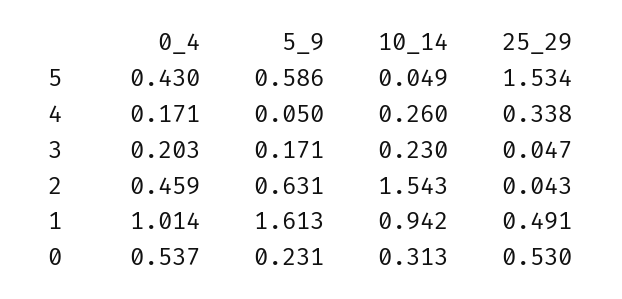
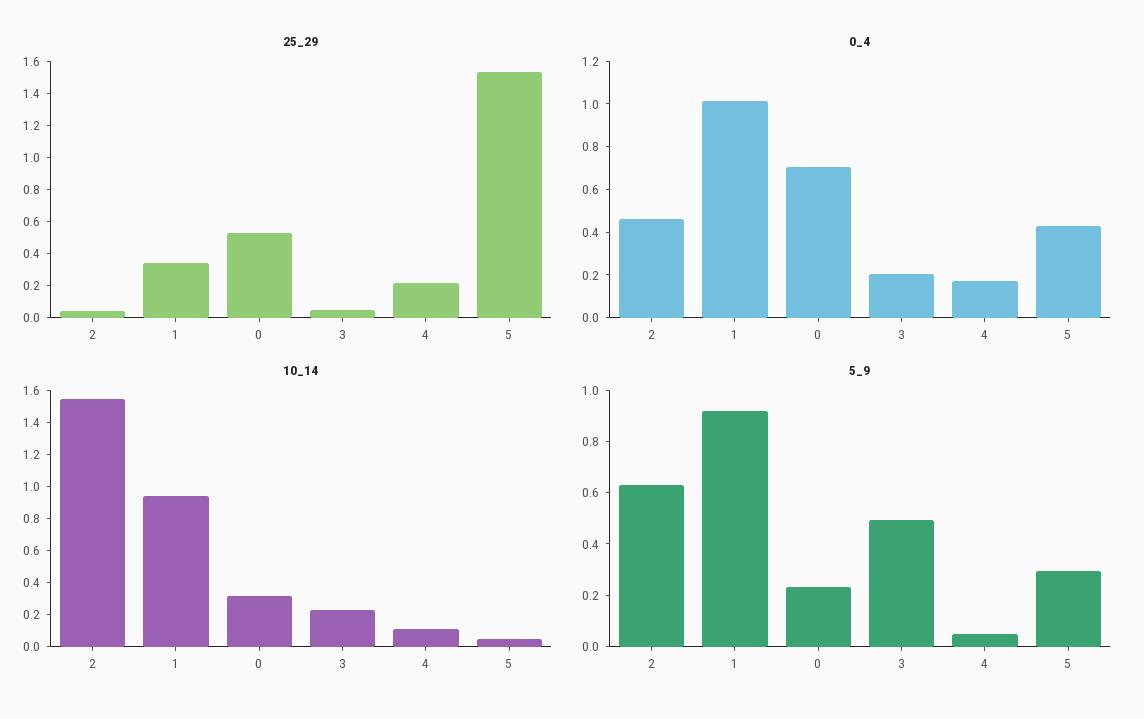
5_9, 5: 0.586 -> 0.3
10_14, 4: 0.26 -> 0.1
25_29, 4: 0.338 -> 0.2
5_9, 3: 0.171 -> 0.5
5_9, 1: 1.613 -> 0.9
25_29, 1: 0.491 -> 0.35
0_4, 0: 0.537 -> 0.7

